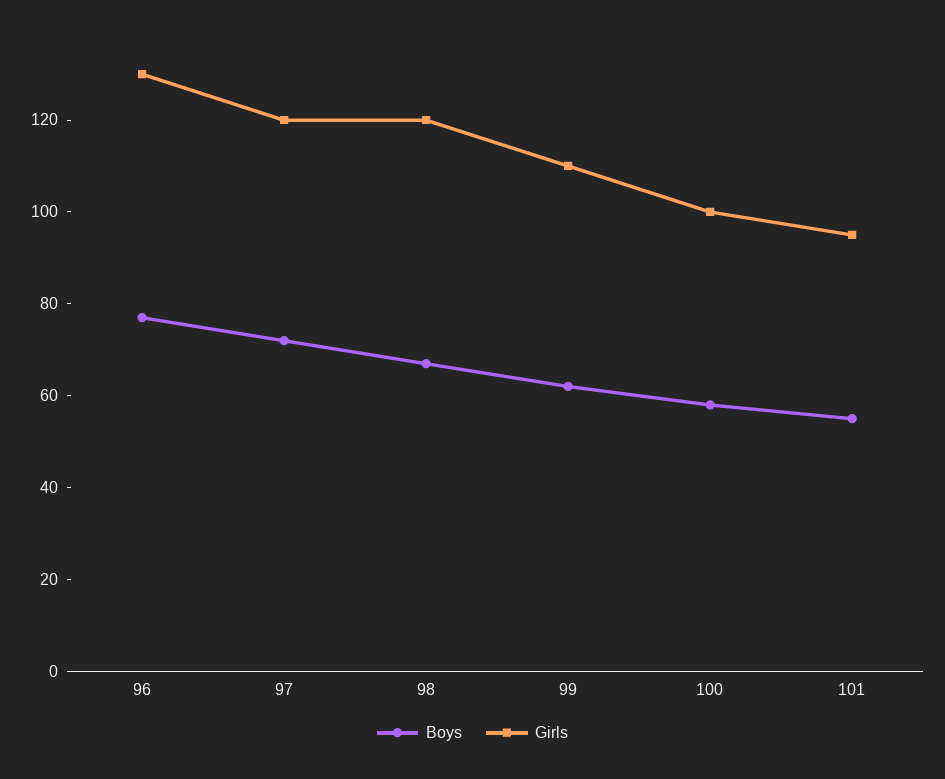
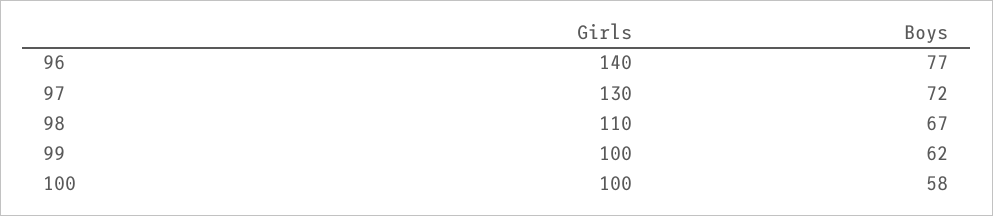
Girls, 96: 130 -> 140
Girls, 97: 120 -> 130
Girls, 98: 120 -> 110
Girls, 99: 110 -> 100
Boys, 101: 55 -> none
Girls, 101: 95 -> none

